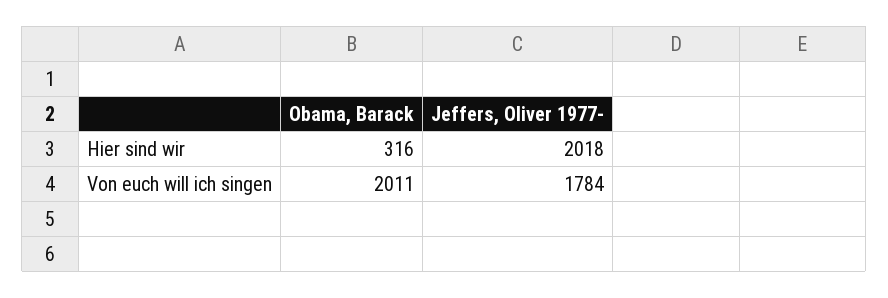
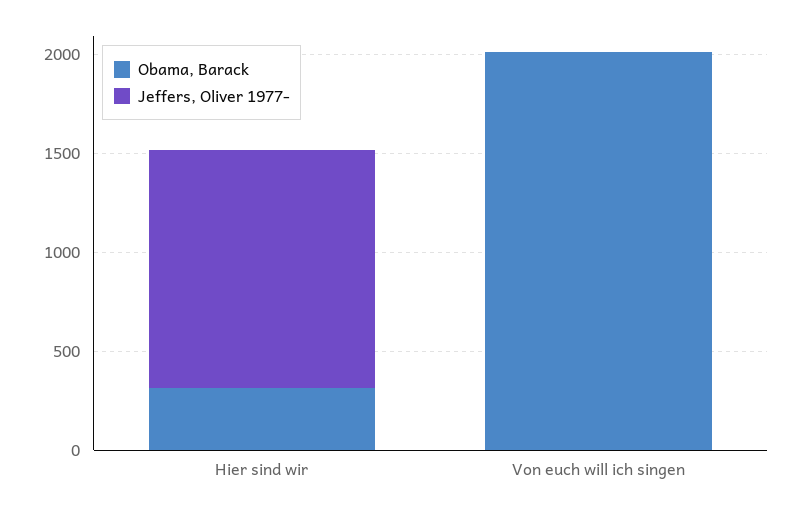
Jeffers, Oliver 1977-, Hier sind wir: 2018 -> 1200
Jeffers, Oliver 1977-, Von euch will ich singen: 1784 -> 0

